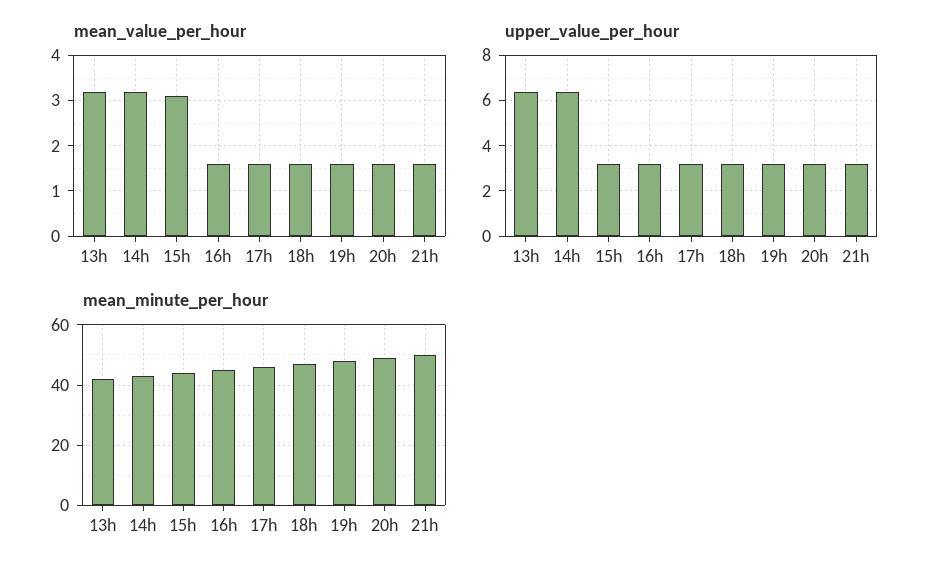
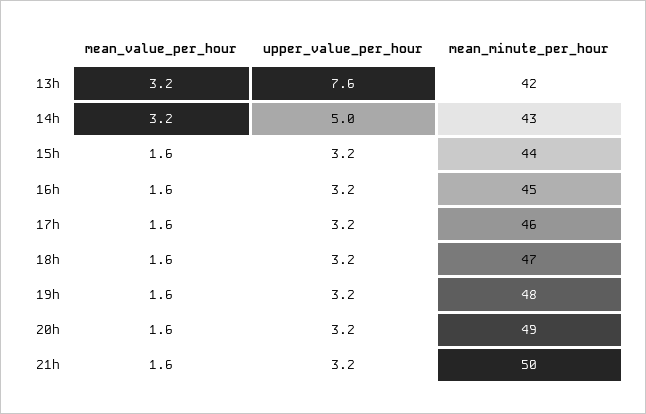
mean_value_per_hour, 15h: 3 -> 1.6
upper_value_per_hour, 13h: 6.5 -> 7.6
upper_value_per_hour, 14h: 6.5 -> 5

